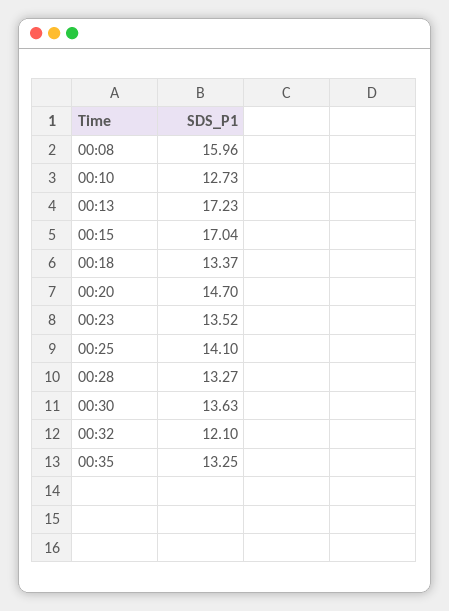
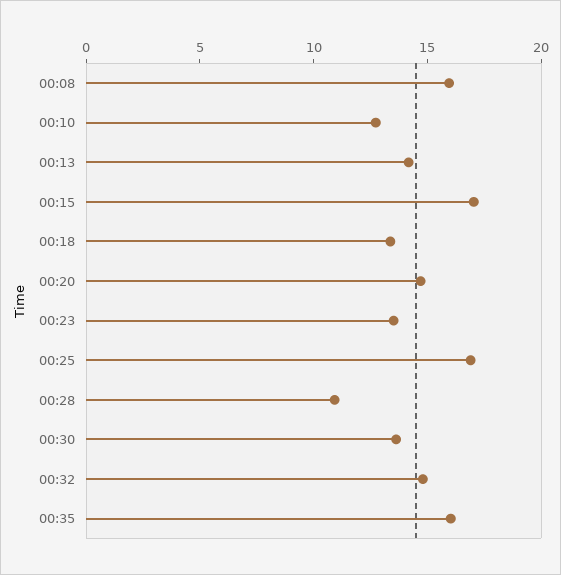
00:13: 17.23 -> 14
00:25: 14.1 -> 17
00:28: 13.27 -> 11
00:32: 12.1 -> 15
00:35: 13.25 -> 16

